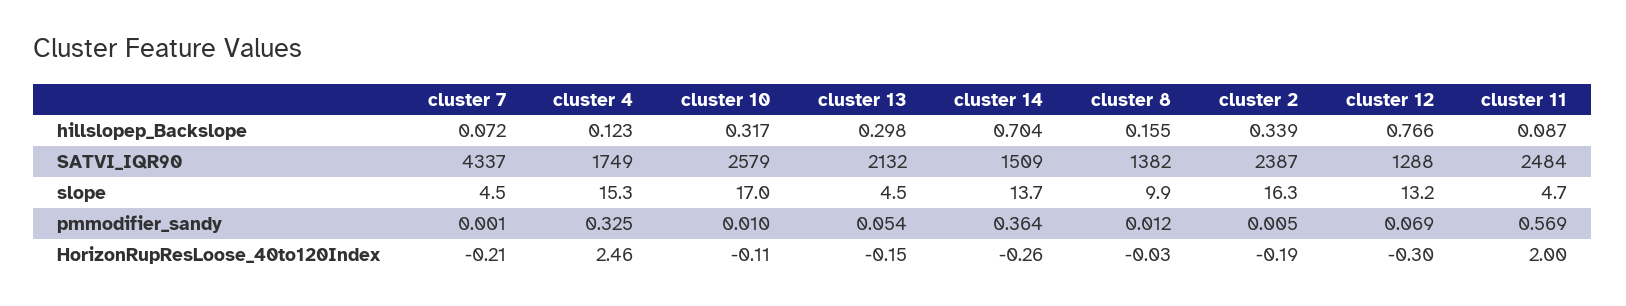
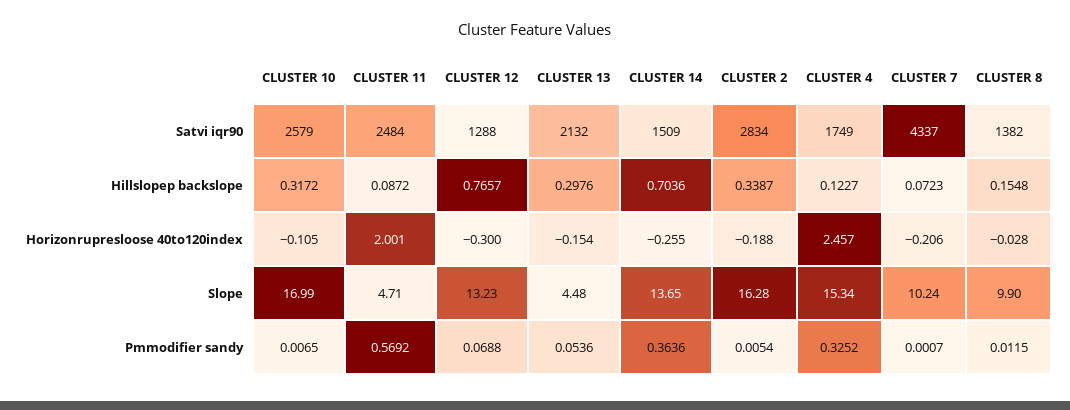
cluster 2, SATVI_IQR90: 2387 -> 2834
cluster 7, slope: 4.5 -> 10.24
cluster 10, pmmodifier_sandy: 0.01 -> 0.0065

